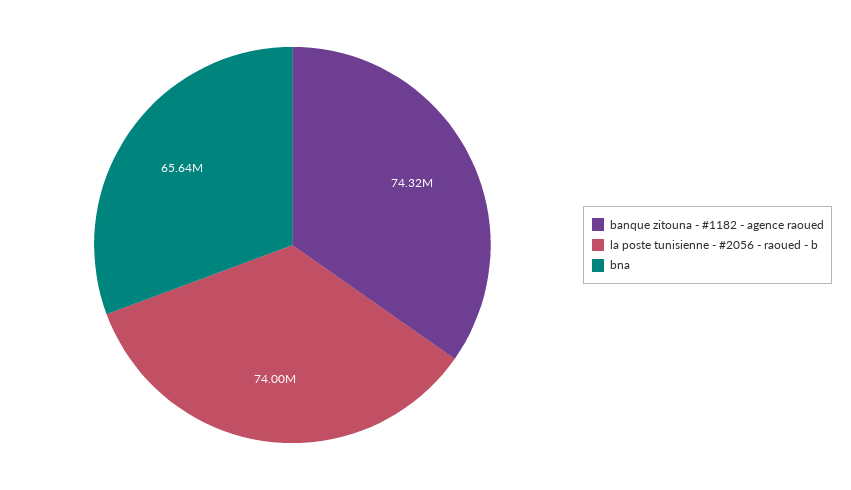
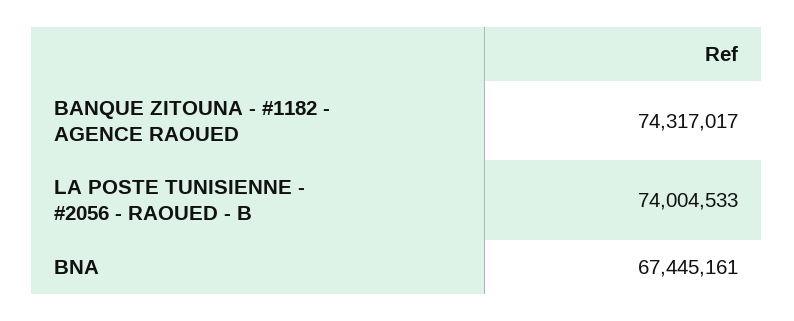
bna: 65640000 -> 67445161

